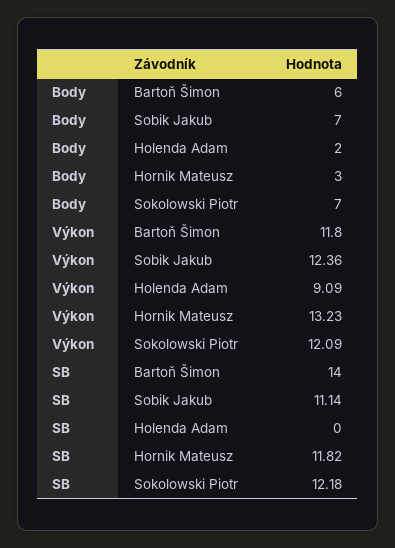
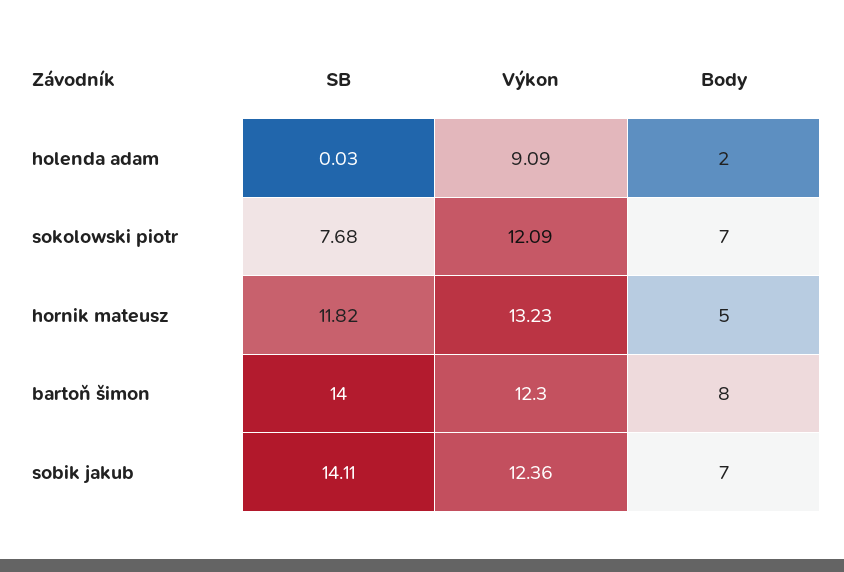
Body, Bartoň Šimon: 6 -> 8
Body, Hornik Mateusz: 3 -> 5
Výkon, Bartoň Šimon: 11.8 -> 12.3
SB, Sobik Jakub: 11.14 -> 14.11
SB, Holenda Adam: 0 -> 0.03
SB, Sokolowski Piotr: 12.18 -> 7.68

